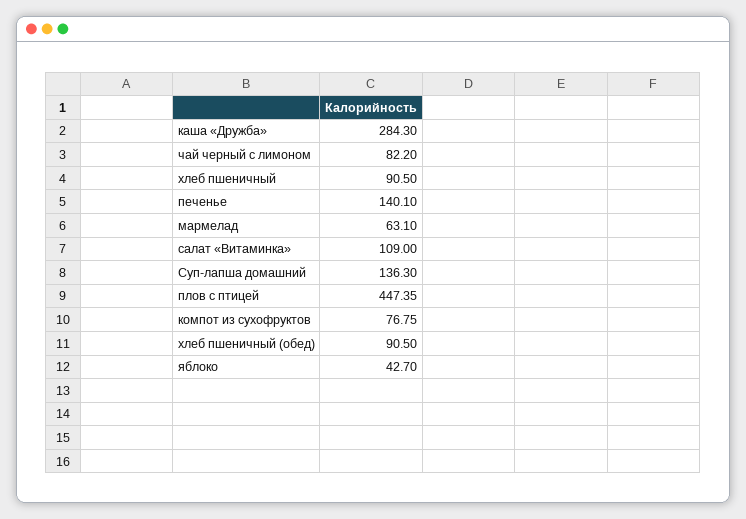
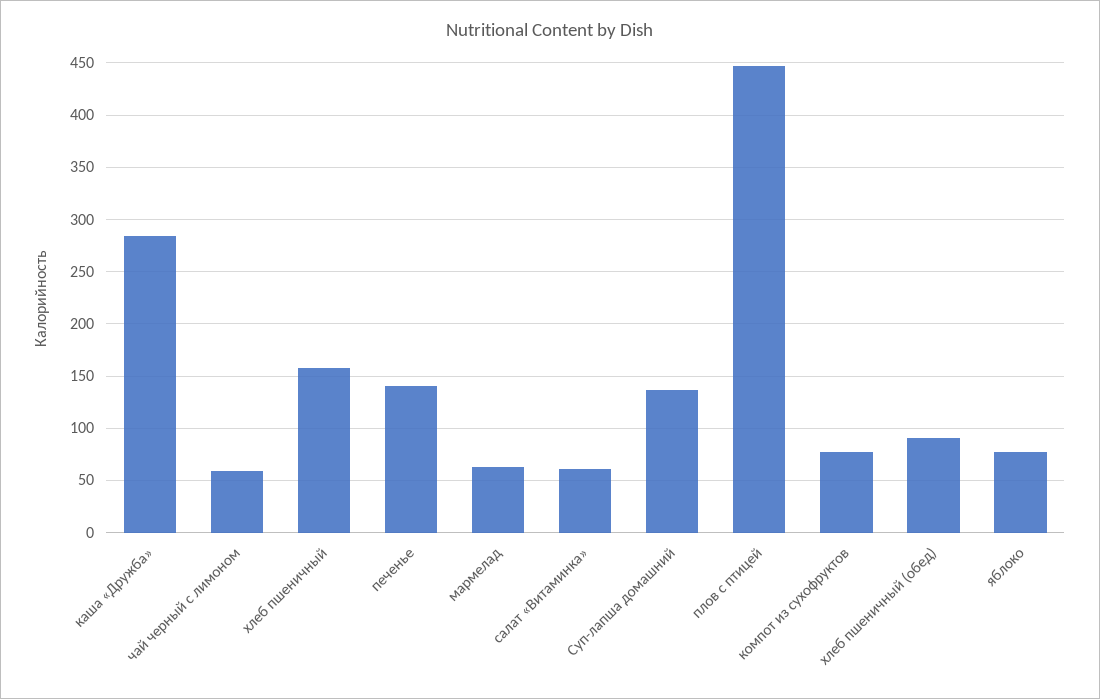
чай черный с лимоном: 82.2 -> 60
хлеб пшеничный: 90.5 -> 160
салат «Витаминка»: 109 -> 60
яблоко: 42.7 -> 80

